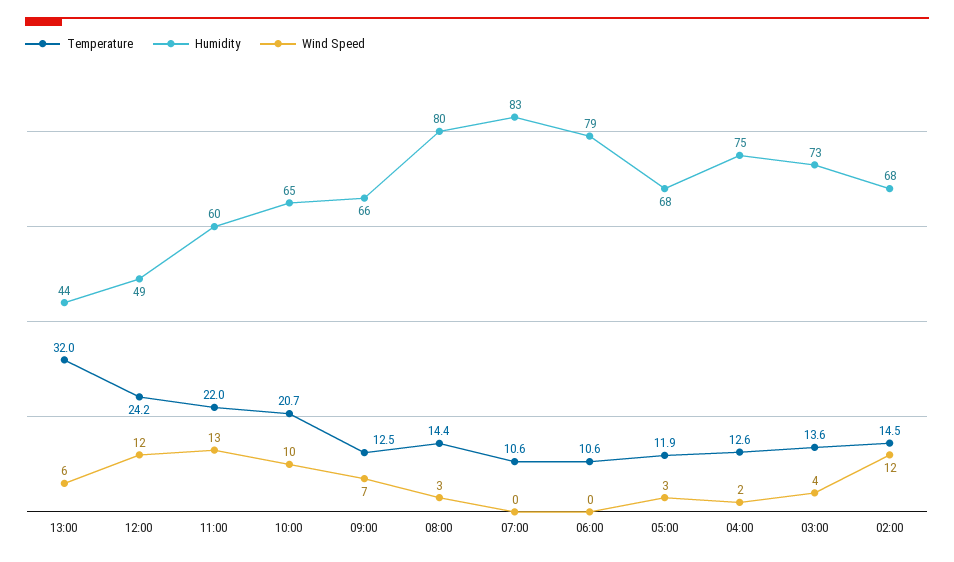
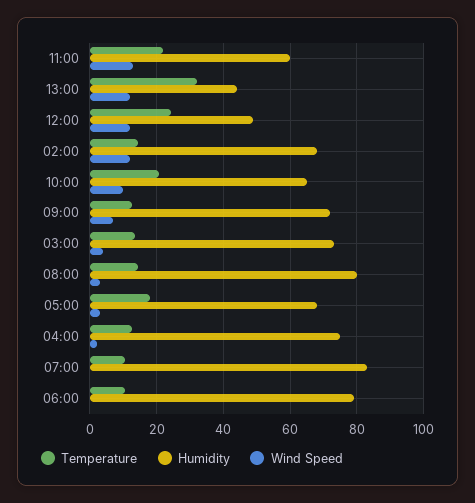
Wind Speed, 13:00: 6 -> 12
Humidity, 09:00: 66 -> 72
Temperature, 05:00: 11.9 -> 18

